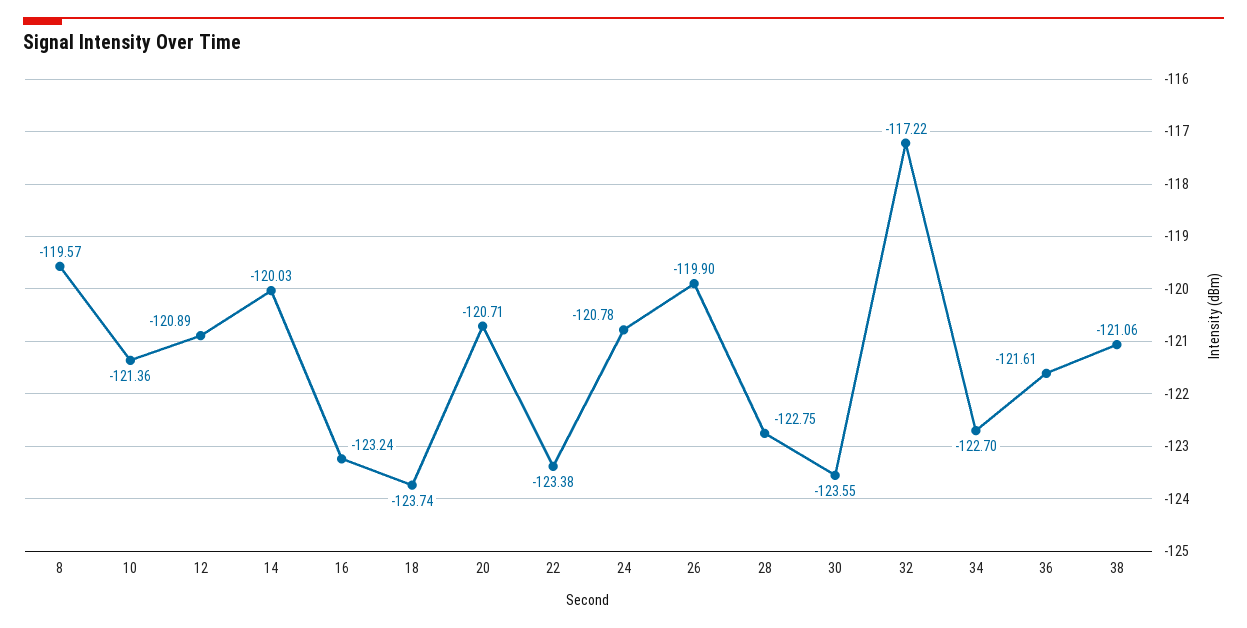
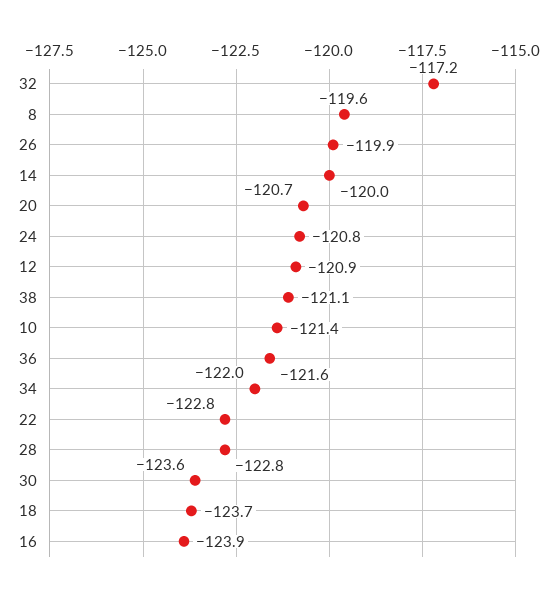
16: -123.24 -> -123.9
22: -123.38 -> -122.8
34: -122.7 -> -122

